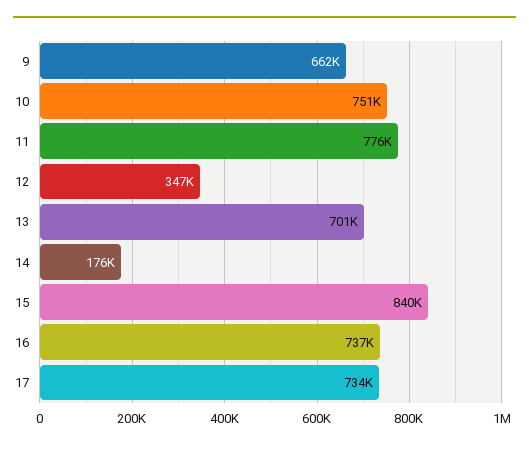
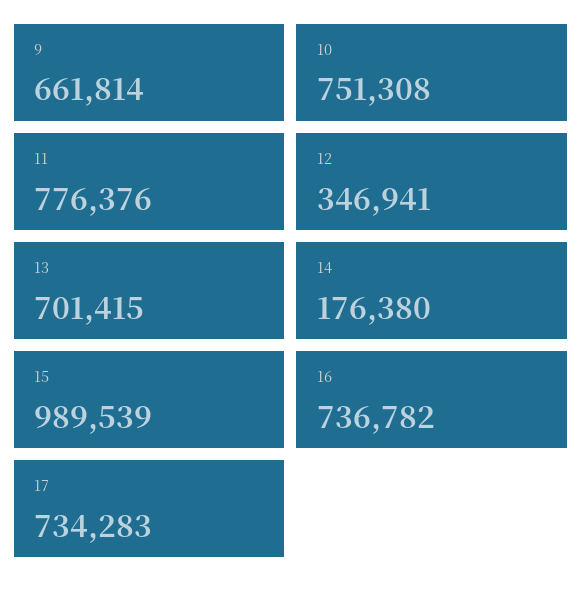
15: 840000 -> 989539

